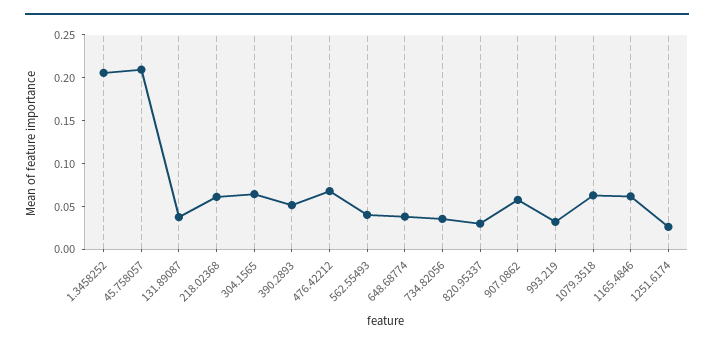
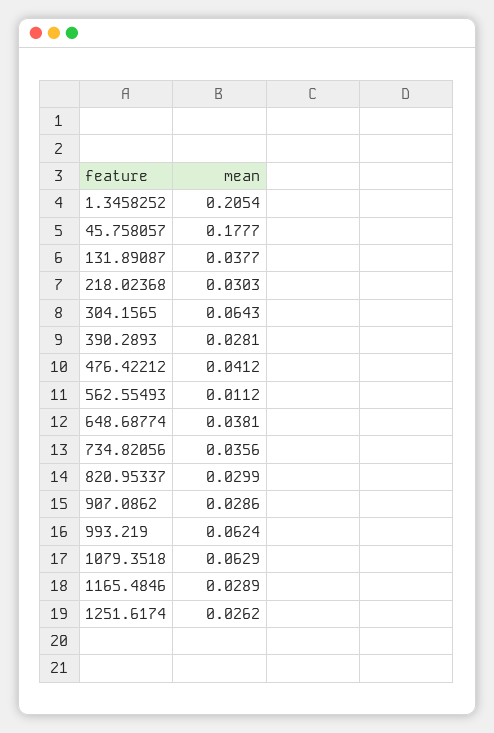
45.758057: 0.21 -> 0.1777
218.02368: 0.06 -> 0.0303
390.2893: 0.05 -> 0.0281
476.42212: 0.07 -> 0.0412
562.55493: 0.04 -> 0.0112
907.0862: 0.06 -> 0.0286
993.219: 0.03 -> 0.0624
1165.4846: 0.06 -> 0.0289

